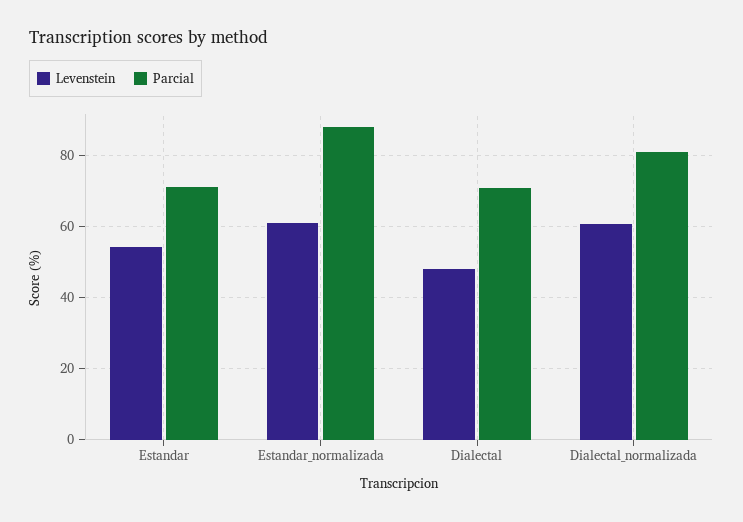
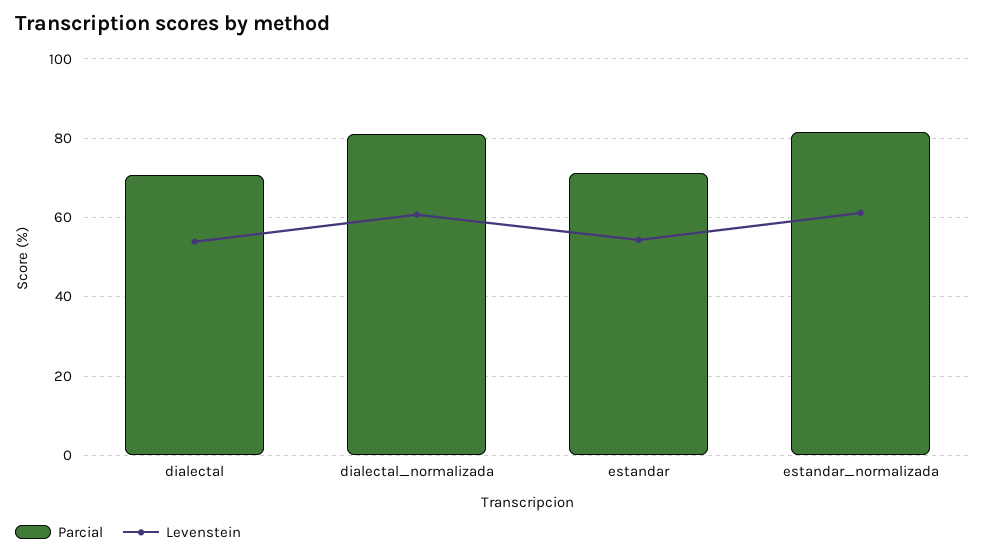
Parcial, Estandar_normalizada: 88 -> 82
Levenstein, Dialectal: 48 -> 54

